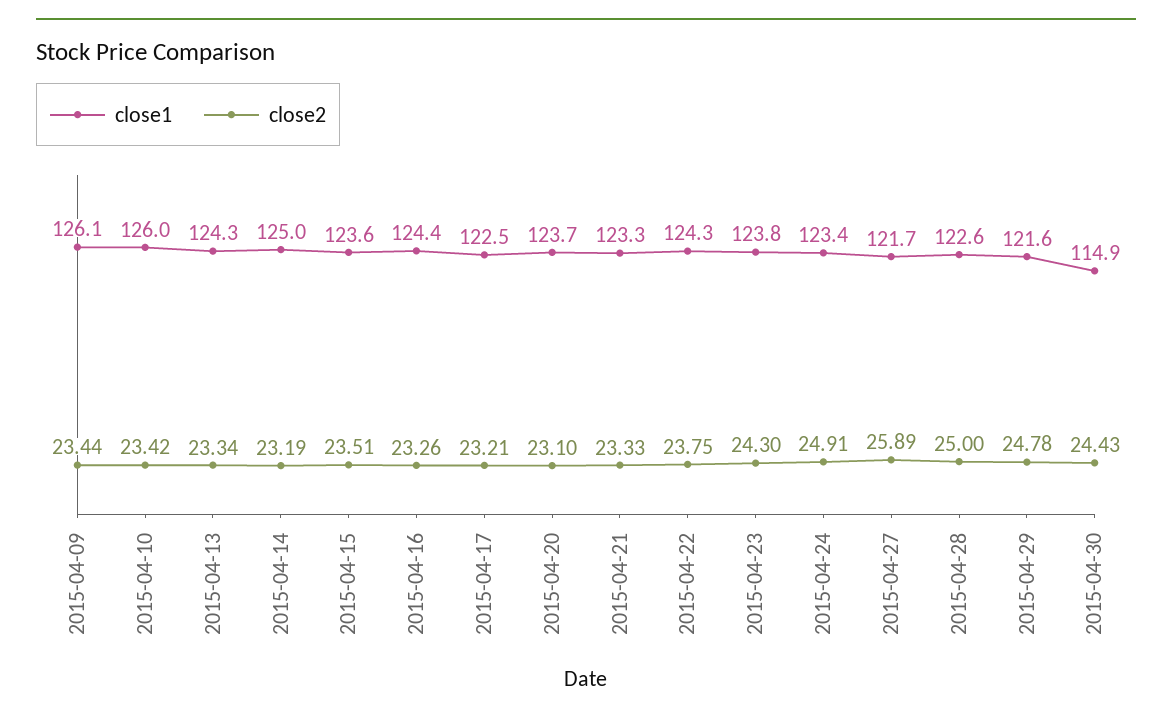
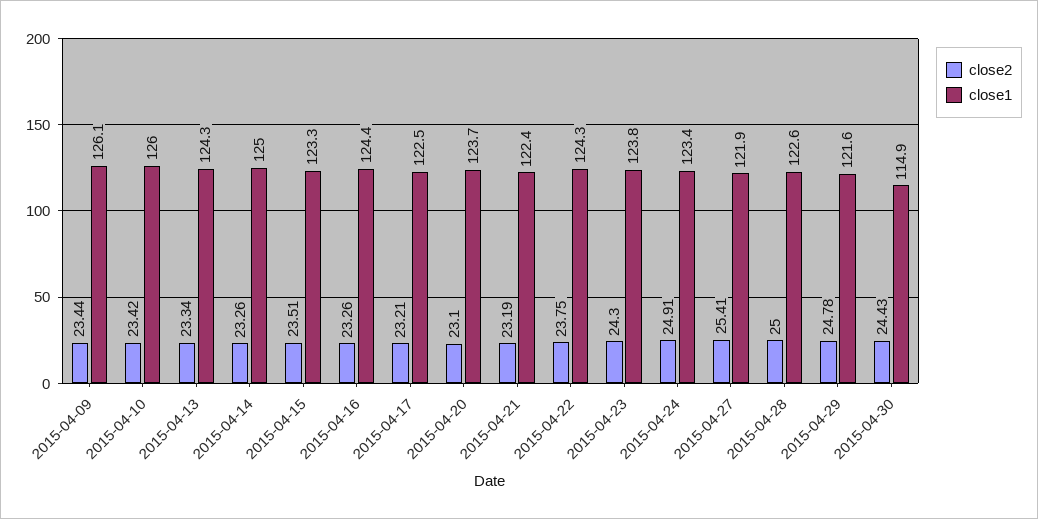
close2, 2015-04-14: 23.19 -> 23.26
close1, 2015-04-15: 123.6 -> 123.3
close1, 2015-04-21: 123.3 -> 122.4
close2, 2015-04-21: 23.33 -> 23.19
close1, 2015-04-27: 121.7 -> 121.9
close2, 2015-04-27: 25.89 -> 25.41

